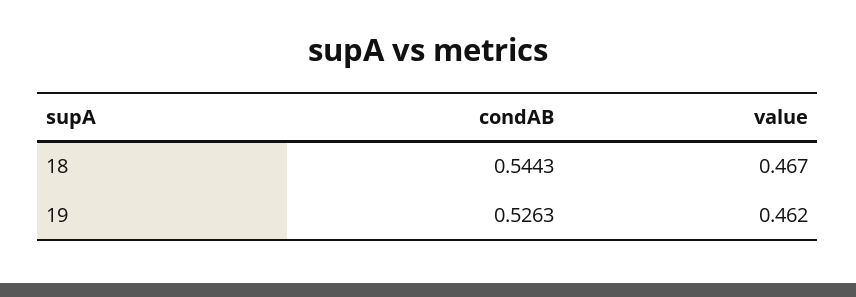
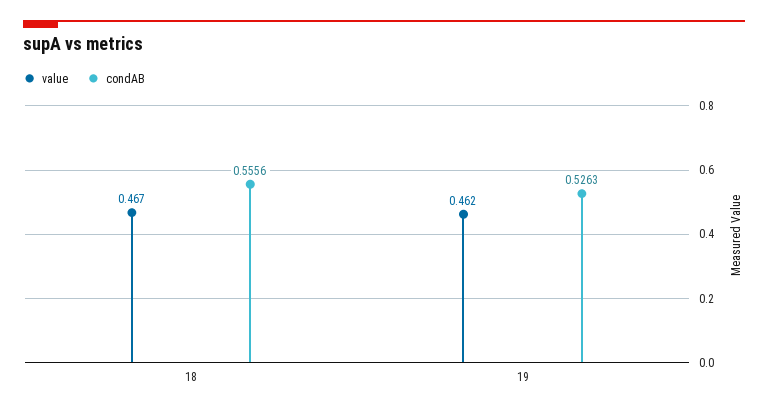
condAB, 18: 0.5443 -> 0.5556

